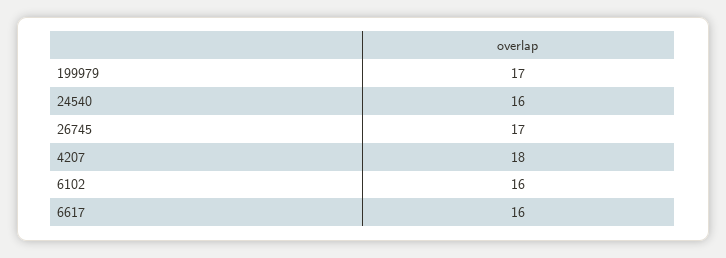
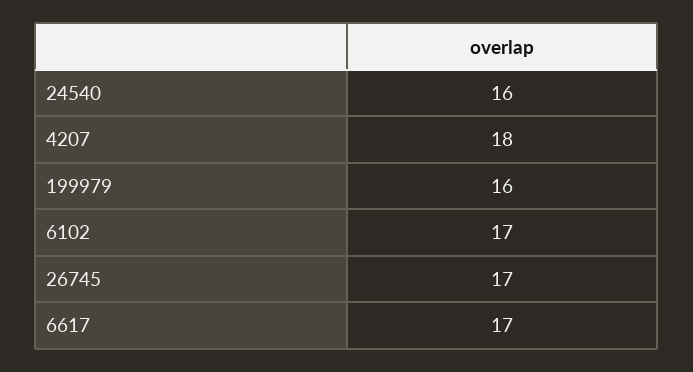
199979: 17 -> 16
6102: 16 -> 17
6617: 16 -> 17

